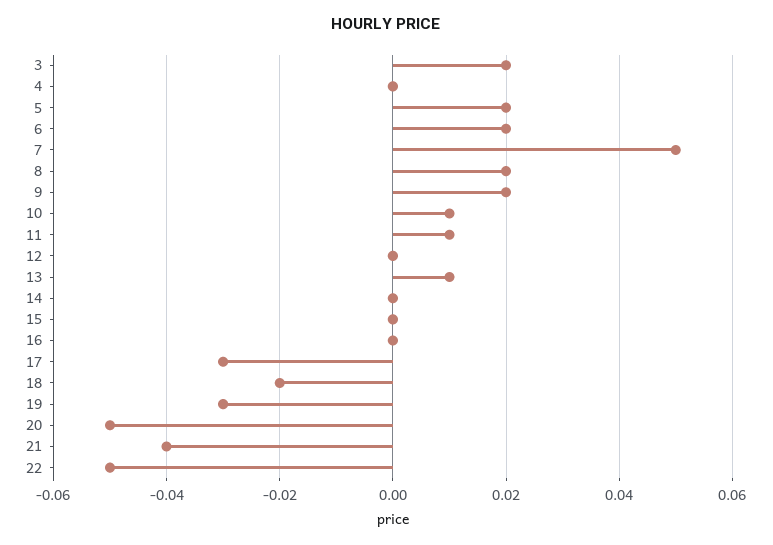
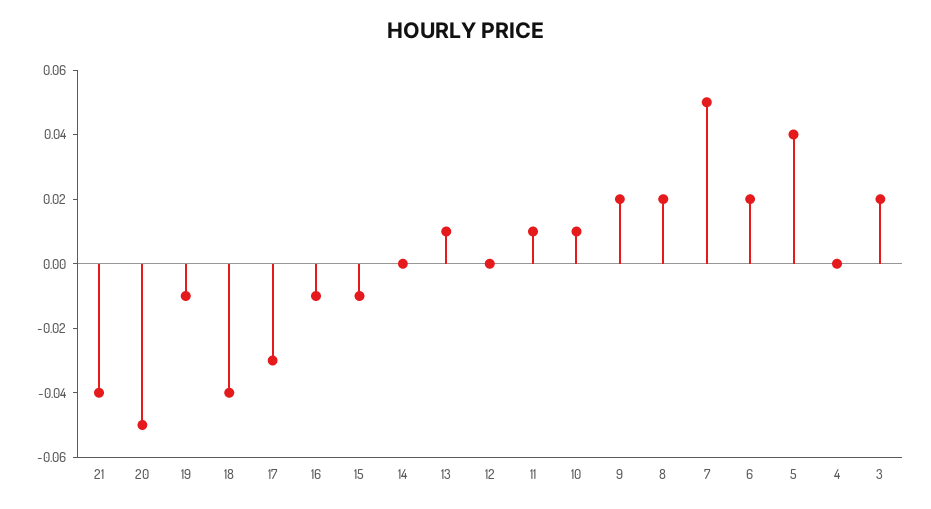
5: 0.02 -> 0.04
15: 0 -> -0.01
16: 0 -> -0.01
18: -0.02 -> -0.04
19: -0.03 -> -0.01
22: -0.05 -> none

